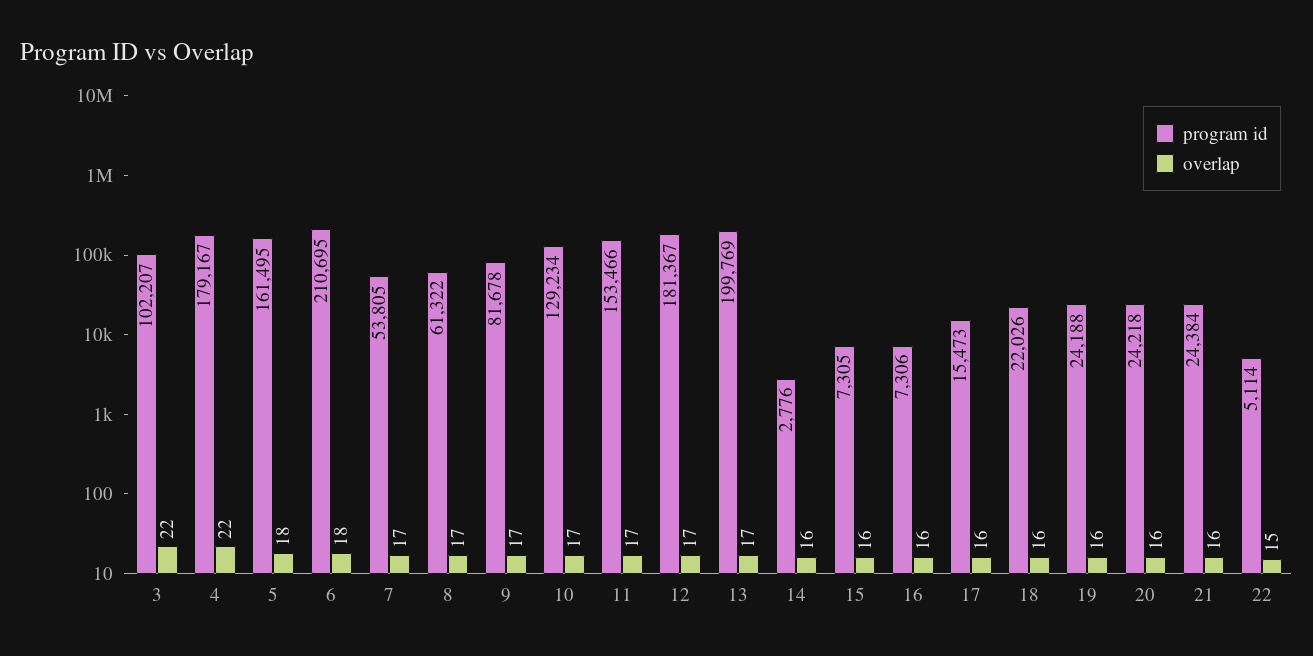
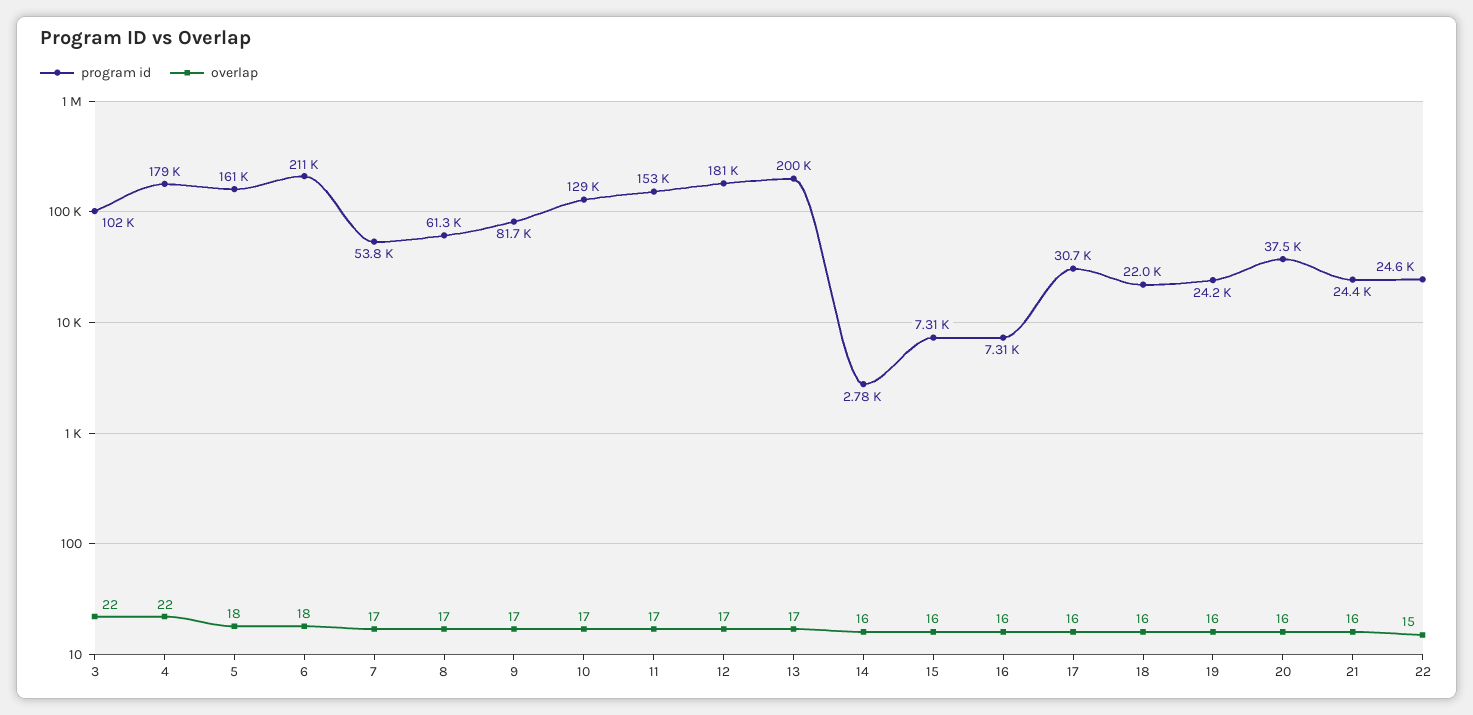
program id, 17: 15473 -> 30700
program id, 20: 24218 -> 37500
program id, 22: 5114 -> 24600

